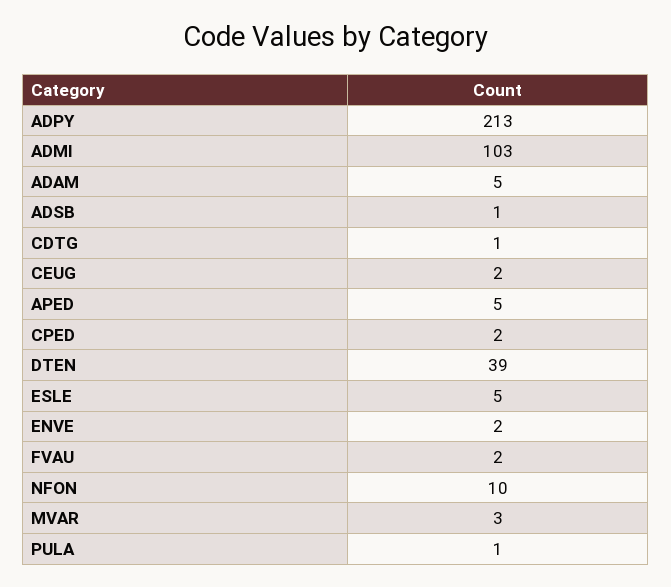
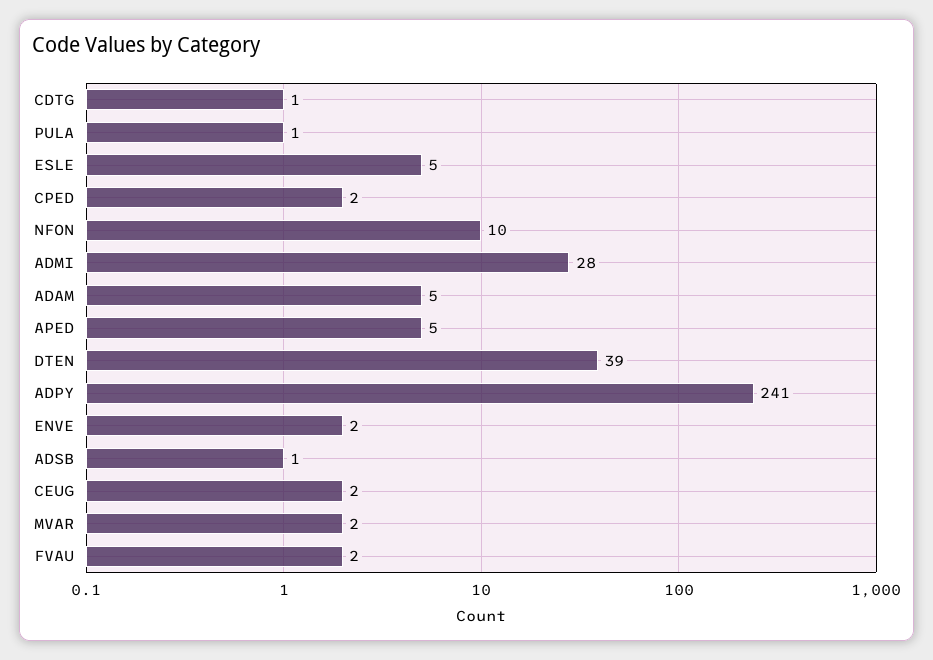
ADPY: 213 -> 241
ADMI: 103 -> 28
MVAR: 3 -> 2

